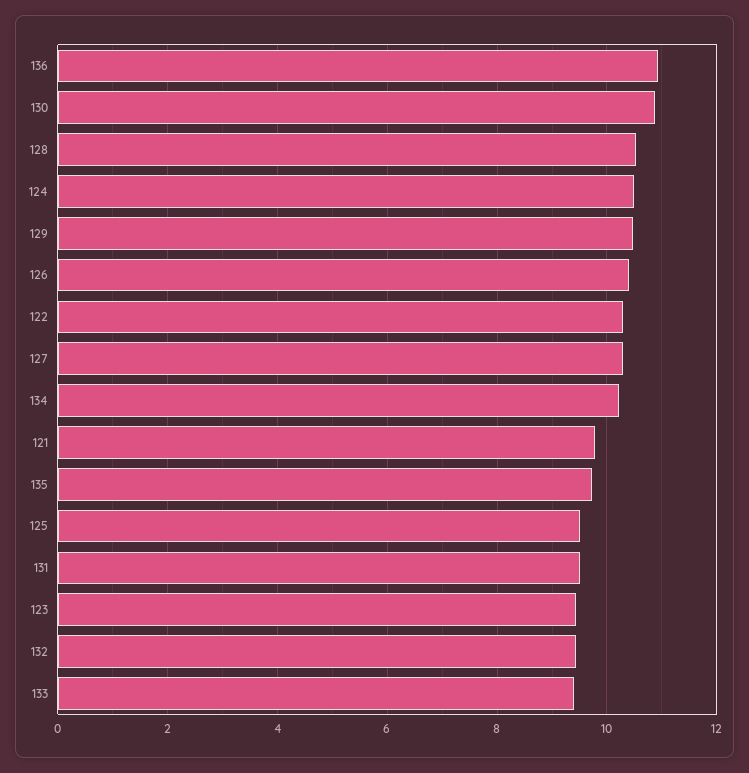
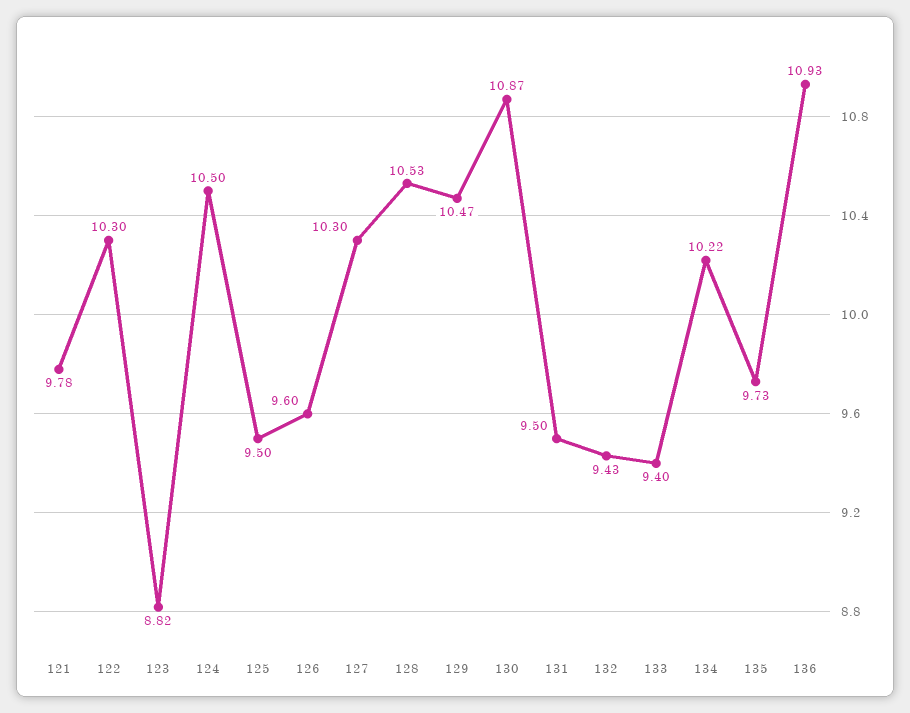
126: 10.4 -> 9.6
123: 9.4 -> 8.82

